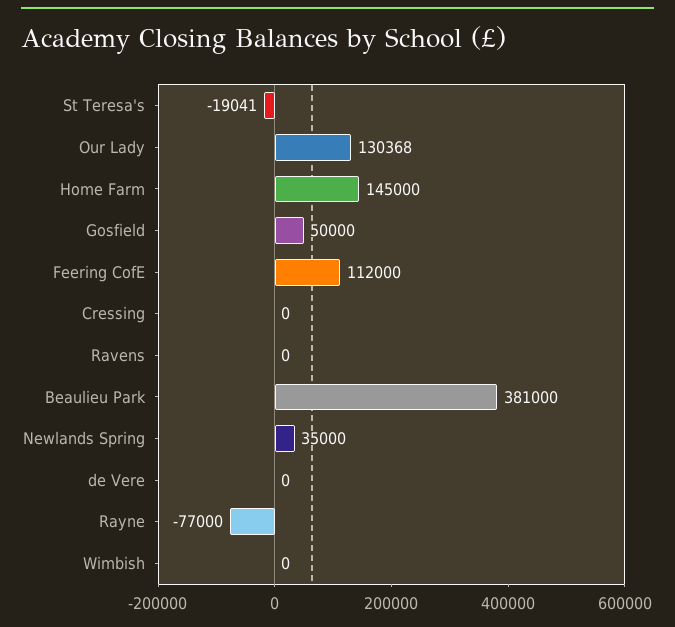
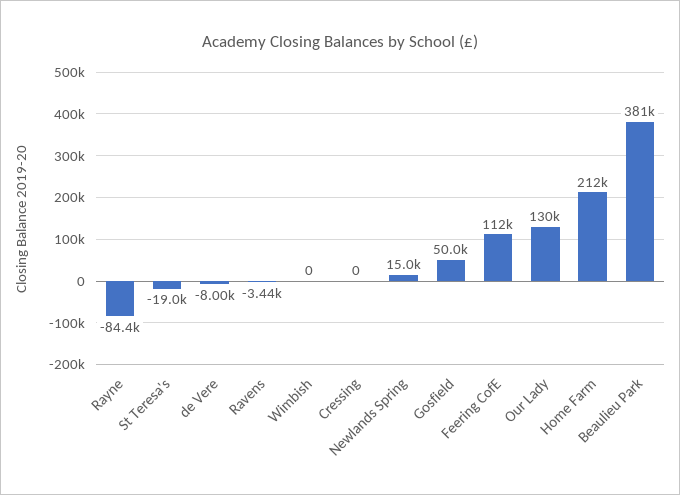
Home Farm: 145000 -> 212000
Ravens: 0 -> -3440
Newlands Spring: 35000 -> 15000
de Vere: 0 -> -8000
Rayne: -77000 -> -84400

